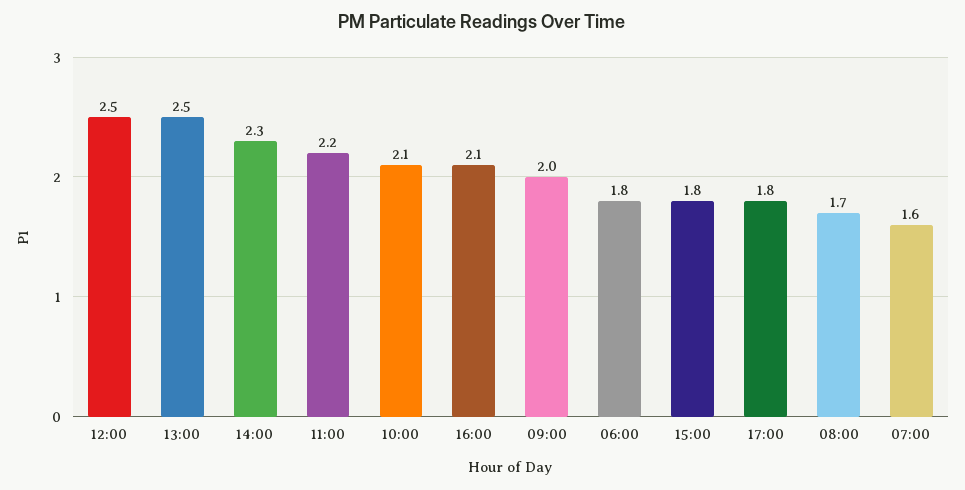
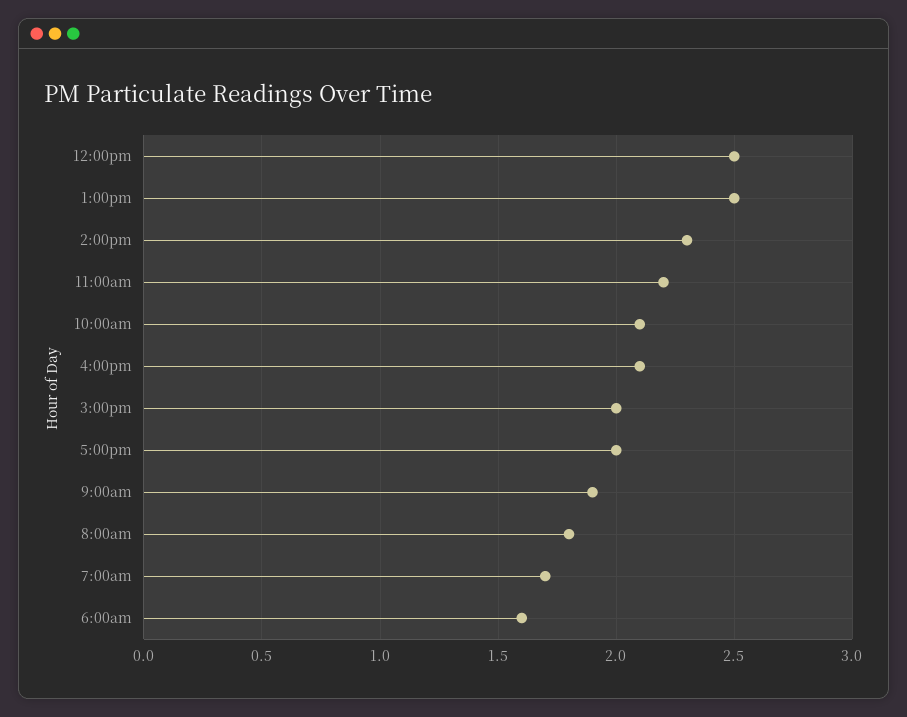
09:00: 2 -> 1.9
06:00: 1.8 -> 1.6
15:00: 1.8 -> 2
17:00: 1.8 -> 2
08:00: 1.7 -> 1.8
07:00: 1.6 -> 1.7

